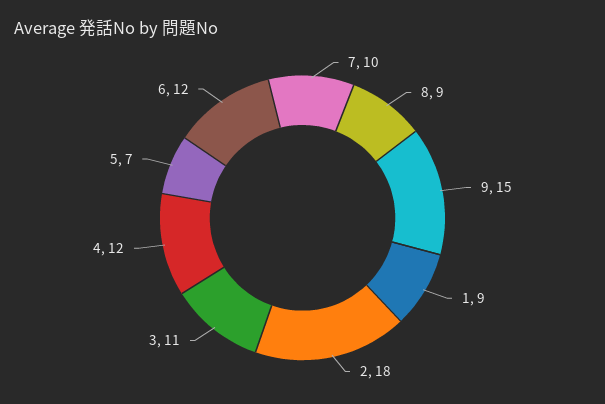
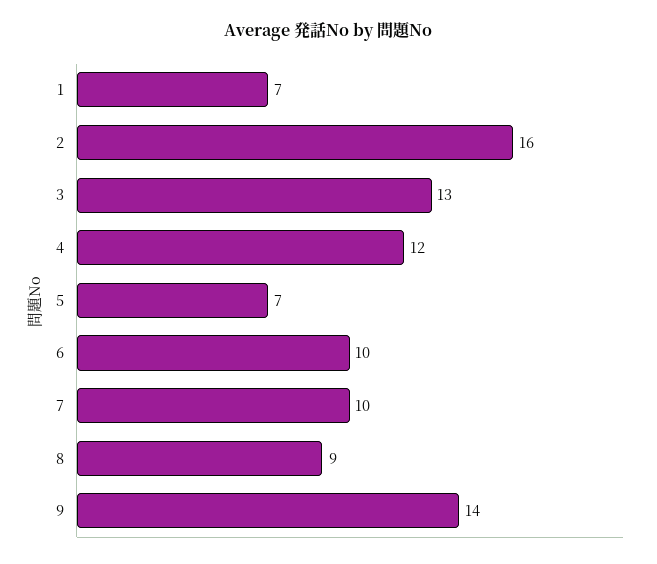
9: 15 -> 14
1: 9 -> 7
2: 18 -> 16
3: 11 -> 13
6: 12 -> 10

